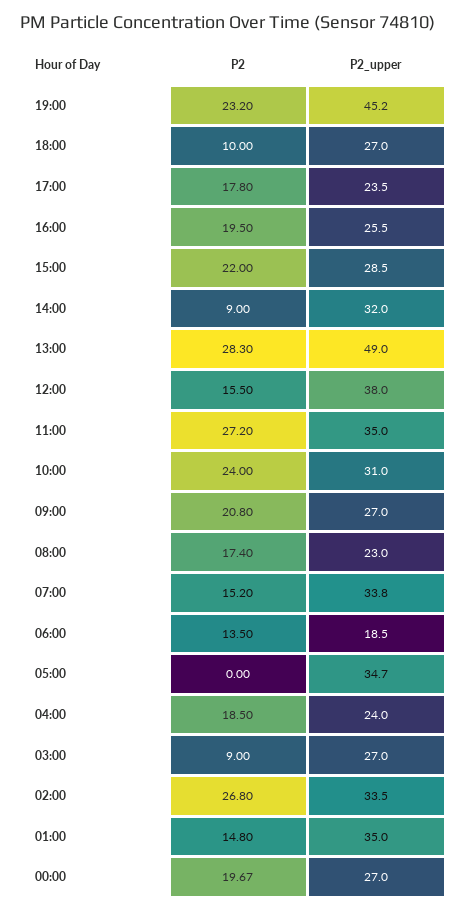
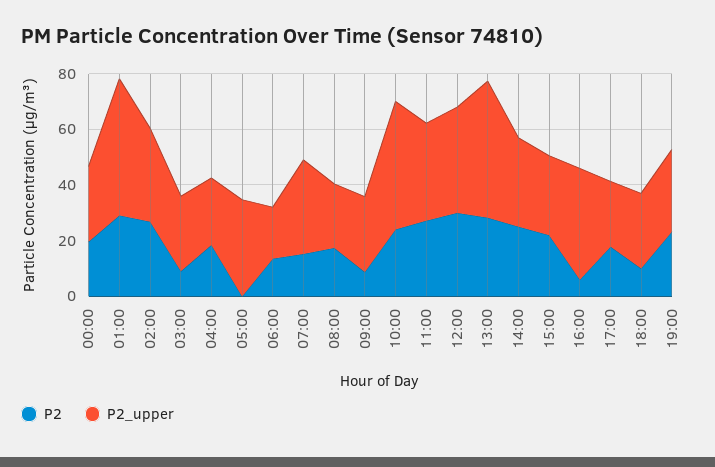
P2_upper, 19:00: 45.2 -> 30
P2, 16:00: 19.5 -> 5
P2_upper, 16:00: 25.5 -> 40
P2, 14:00: 9 -> 25
P2, 12:00: 15.5 -> 30
P2_upper, 10:00: 31 -> 45
P2, 09:00: 20.8 -> 10
P2, 01:00: 14.8 -> 30
P2_upper, 01:00: 35 -> 50

